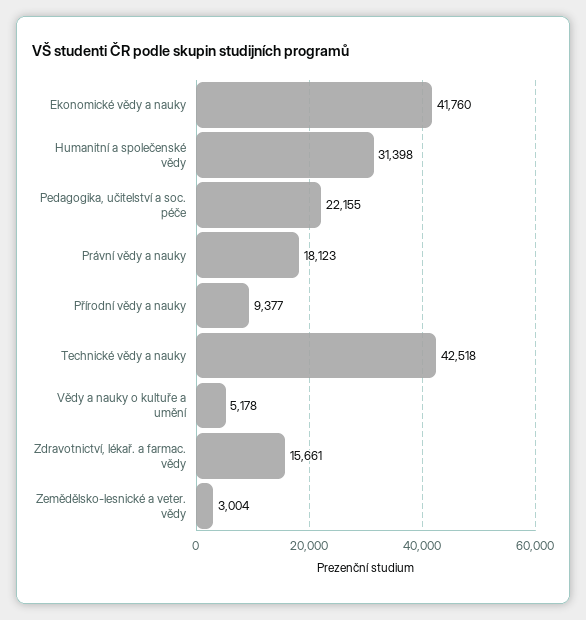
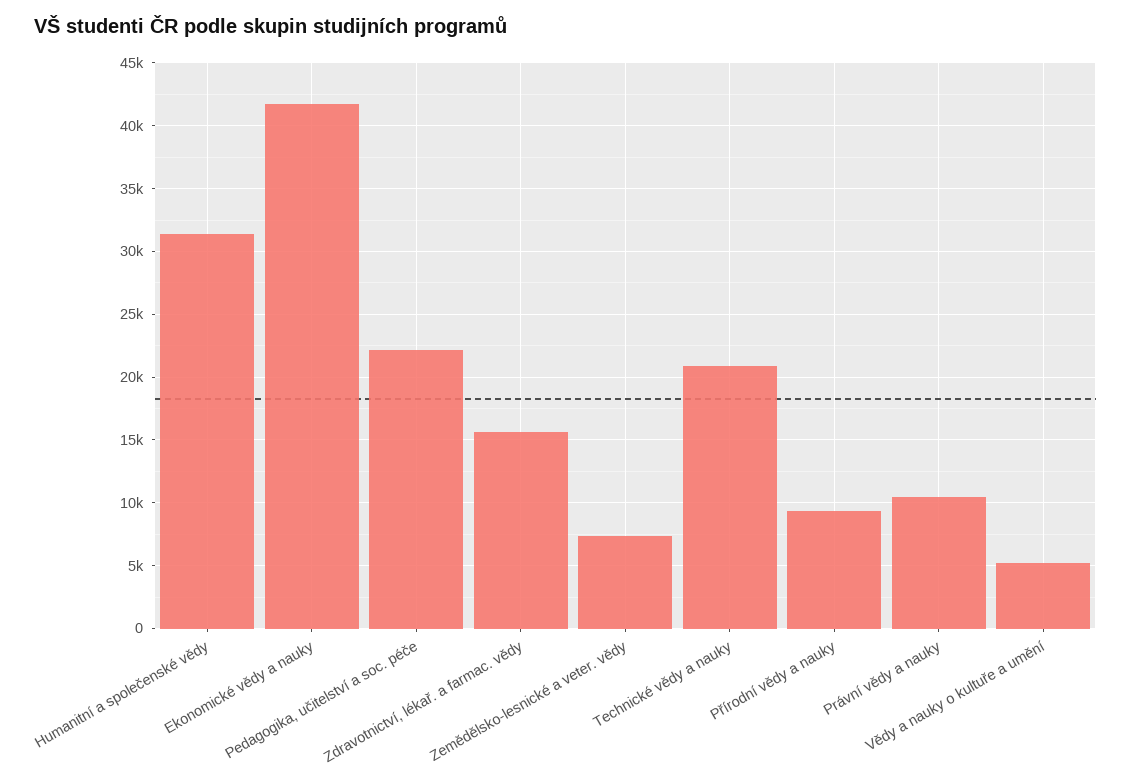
Právní vědy a nauky: 18123 -> 10500
Technické vědy a nauky: 42518 -> 21000
Zemědělsko-lesnické a veter. vědy: 3004 -> 7500

